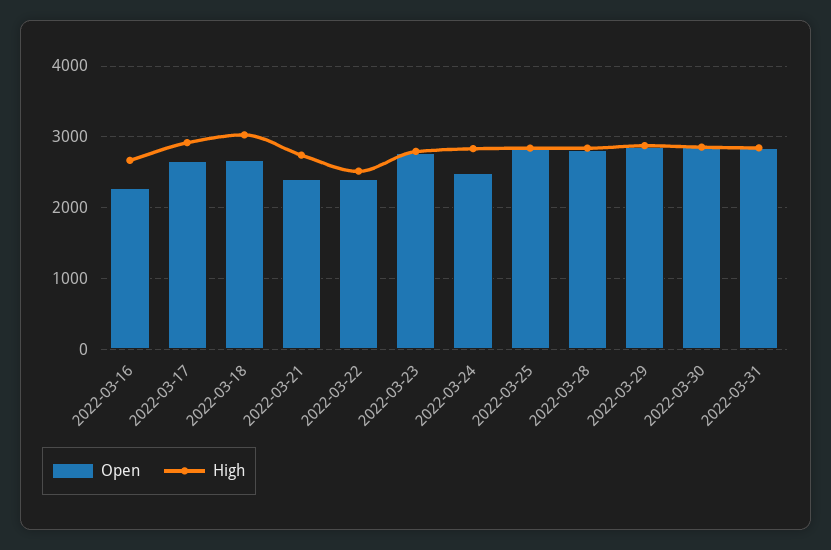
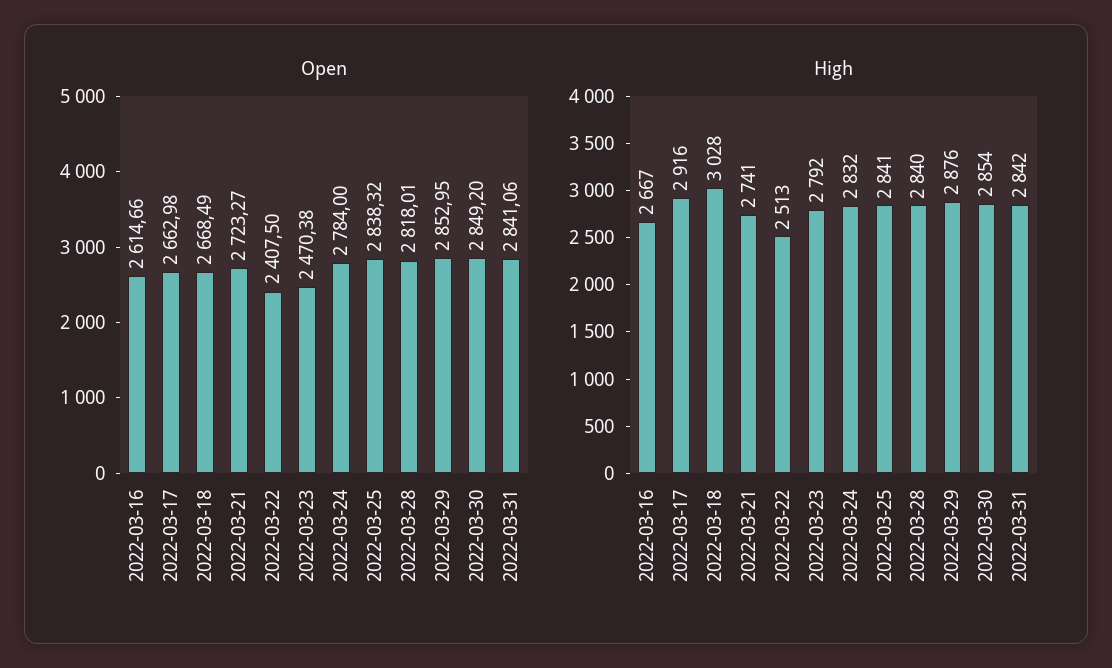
Open, 2022-03-16: 2300 -> 2614.66
Open, 2022-03-21: 2400 -> 2723.27
Open, 2022-03-23: 2800 -> 2470.38
Open, 2022-03-24: 2500 -> 2784

